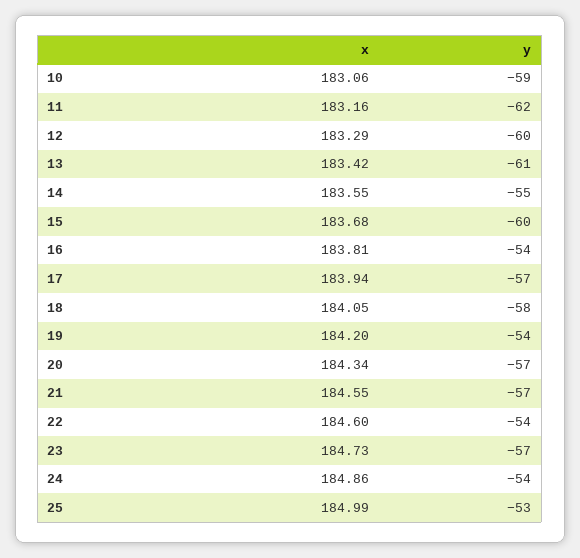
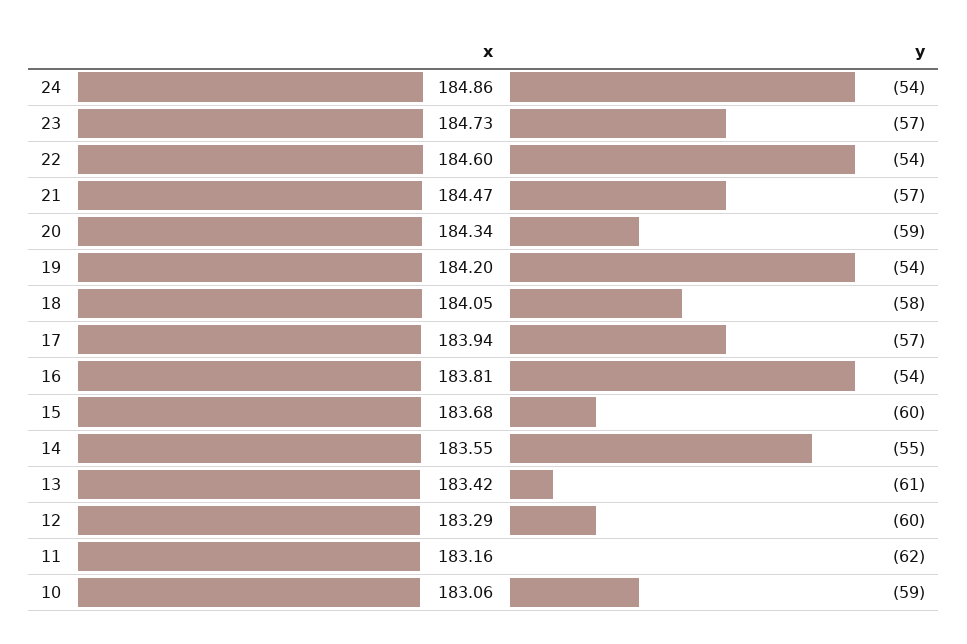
y, 20: -57 -> -59
x, 21: 184.55 -> 184.47
x, 25: 184.99 -> none
y, 25: -53 -> none

